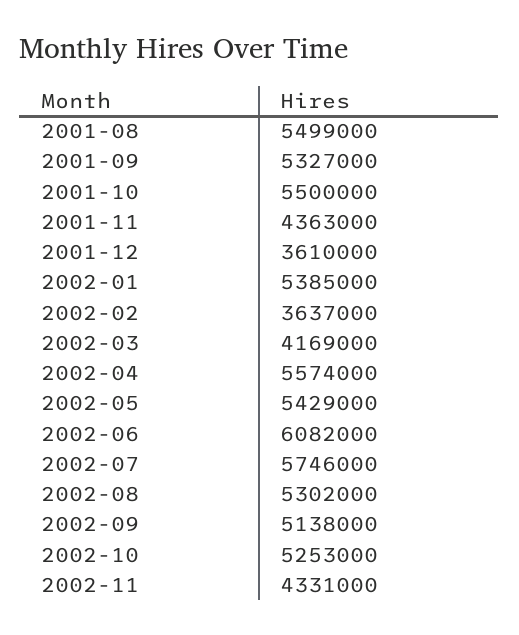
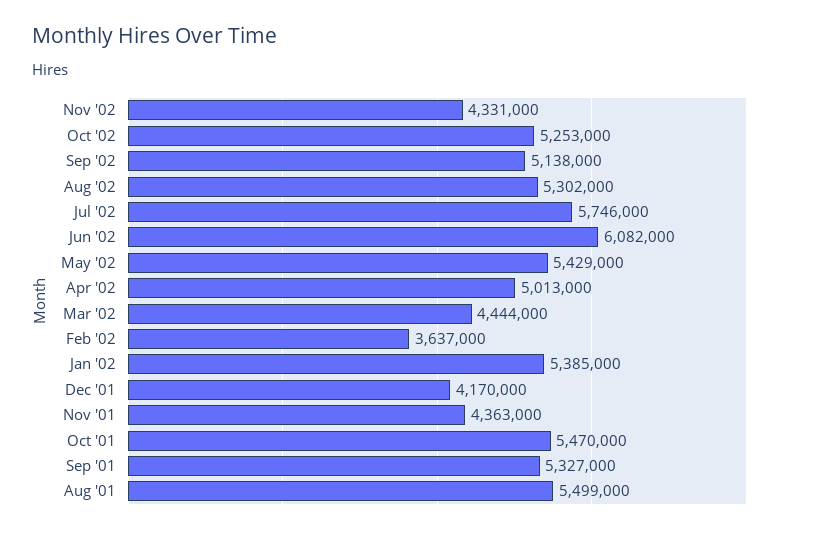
2001-10: 5500000 -> 5470000
2001-12: 3610000 -> 4170000
2002-03: 4169000 -> 4444000
2002-04: 5574000 -> 5013000

